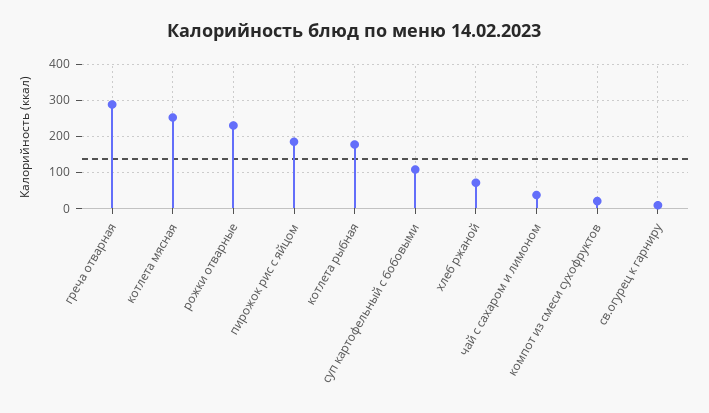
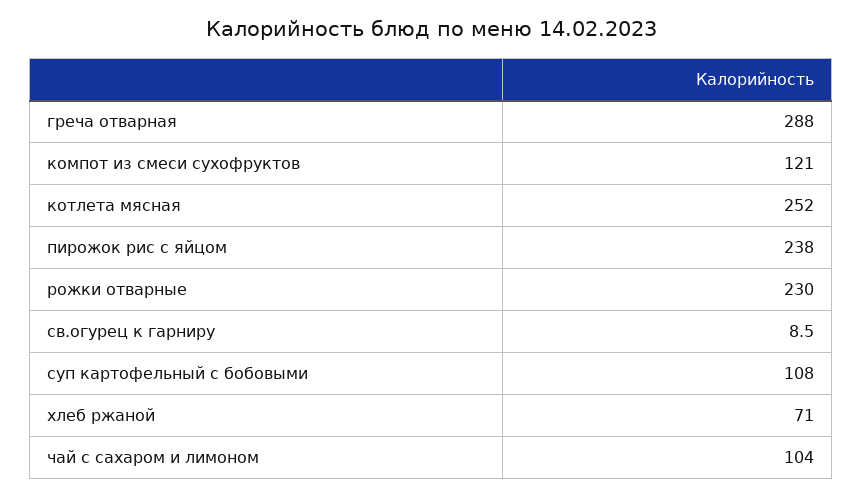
пирожок рис с яйцом: 180 -> 238
котлета рыбная: 180 -> none
чай с сахаром и лимоном: 40 -> 104
компот из смеси сухофруктов: 20 -> 121

